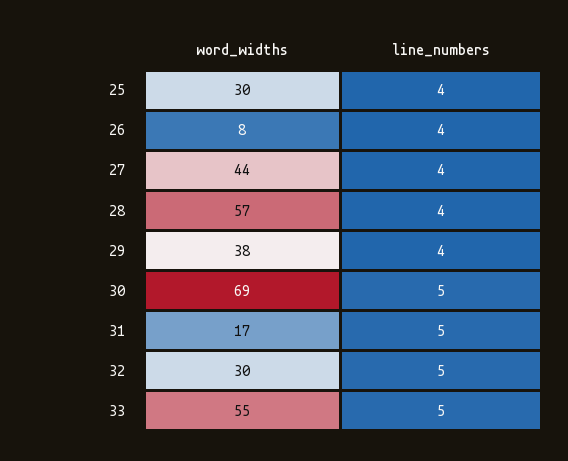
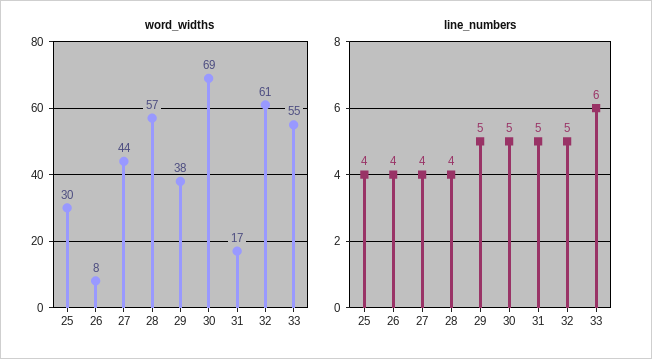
line_numbers, 29: 4 -> 5
word_widths, 32: 30 -> 61
line_numbers, 33: 5 -> 6

